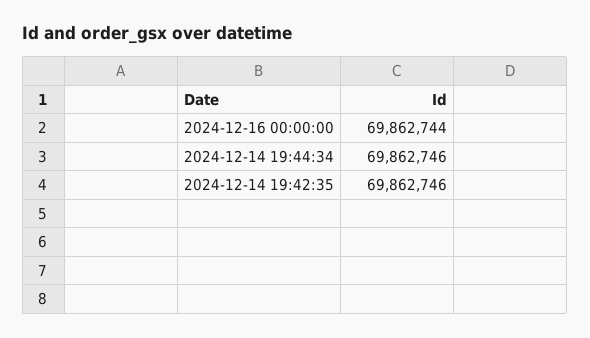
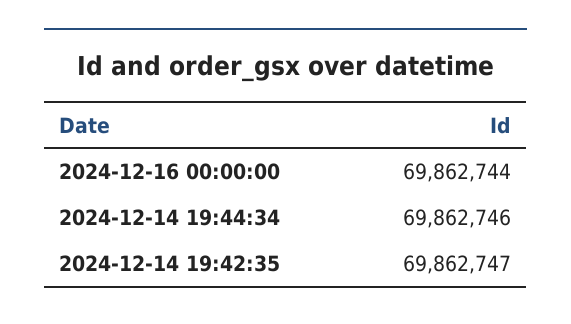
2024-12-14 19:42:35: 69862746 -> 69862747

